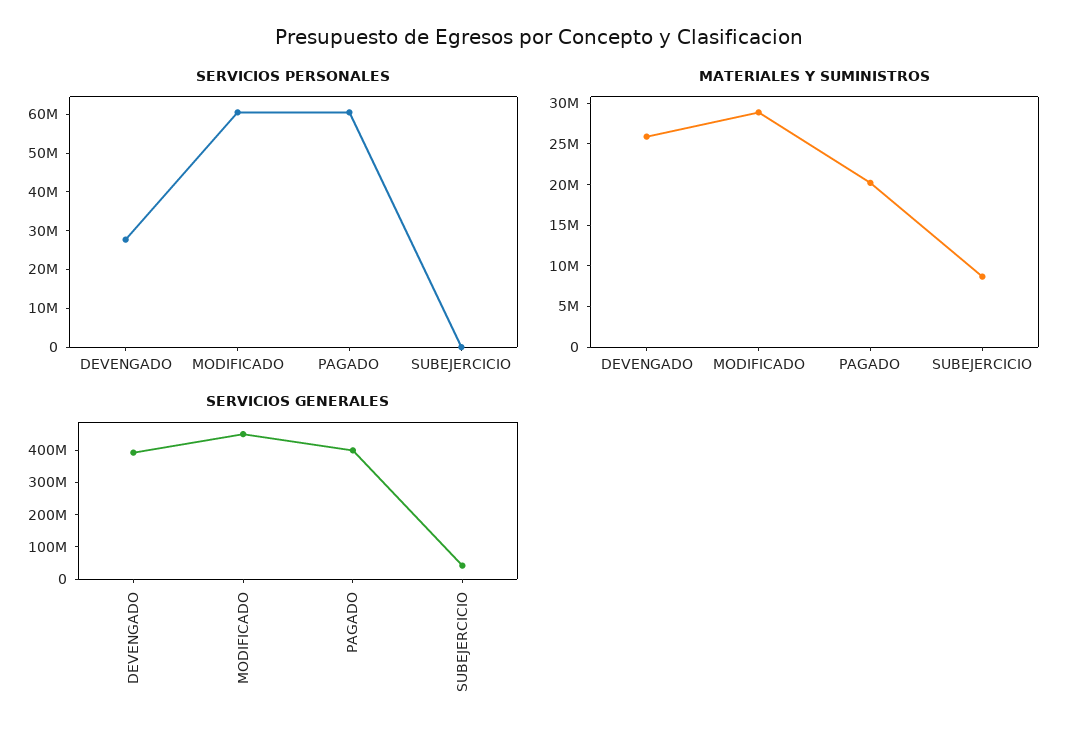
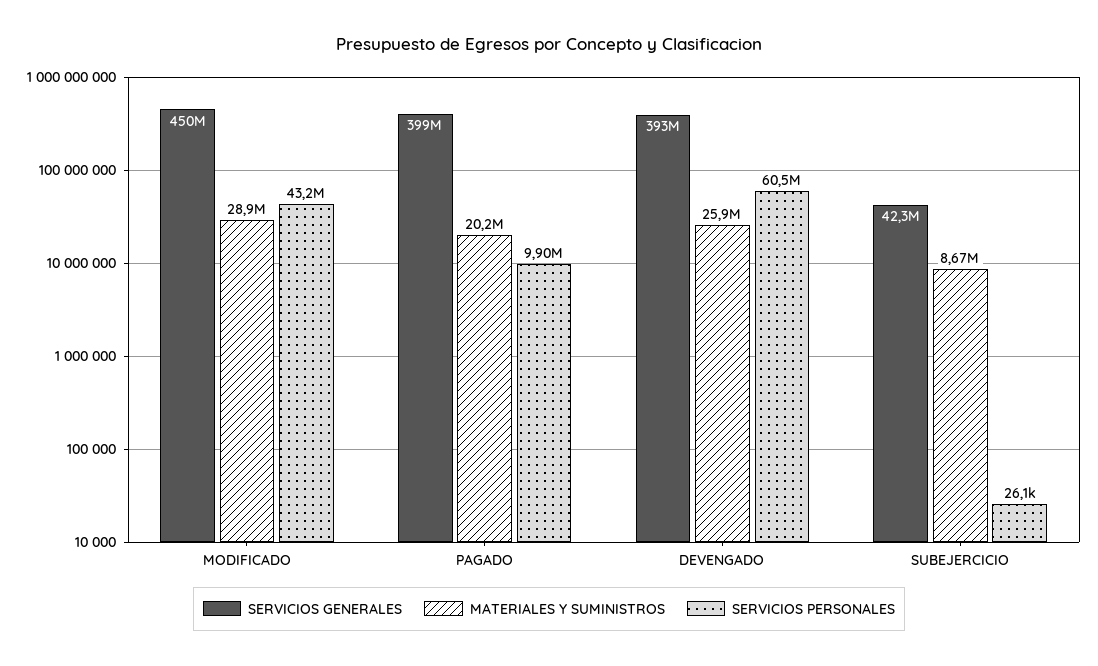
SERVICIOS PERSONALES, DEVENGADO: 27500000 -> 60500000
SERVICIOS PERSONALES, MODIFICADO: 60000000 -> 43200000
SERVICIOS PERSONALES, PAGADO: 60000000 -> 9900000

